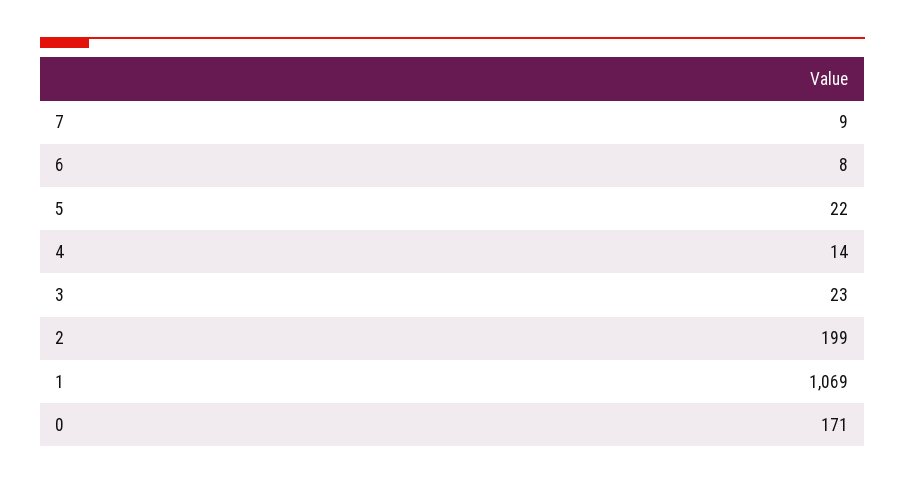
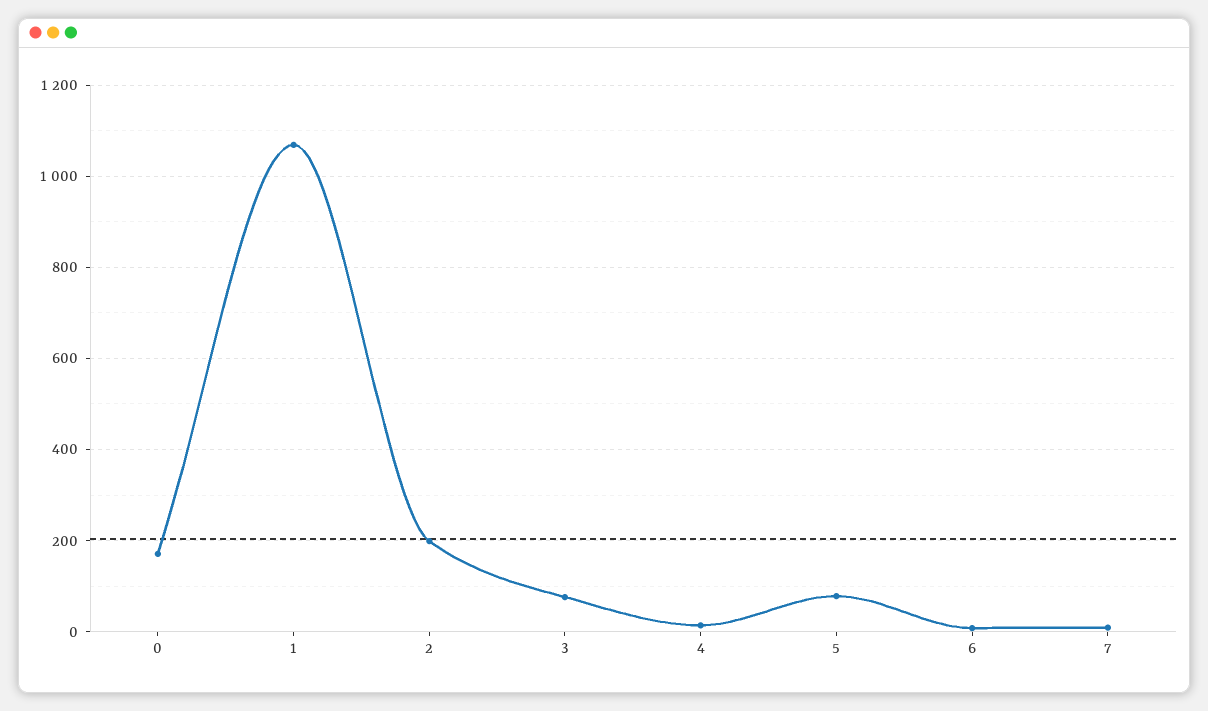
5: 22 -> 80
3: 23 -> 80

